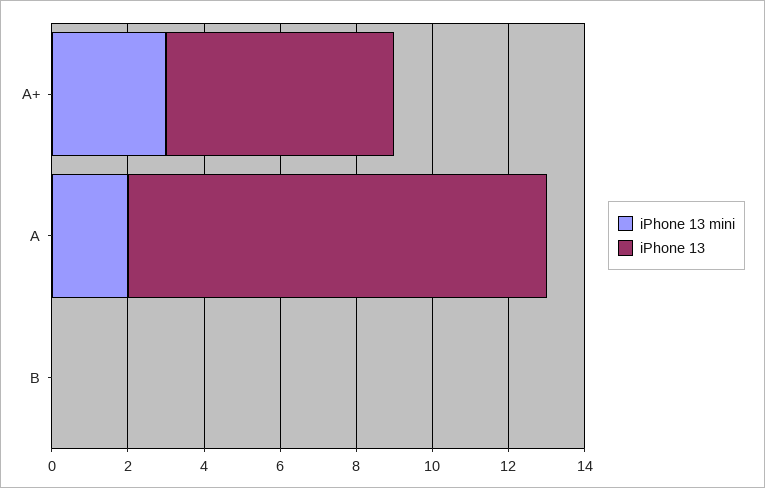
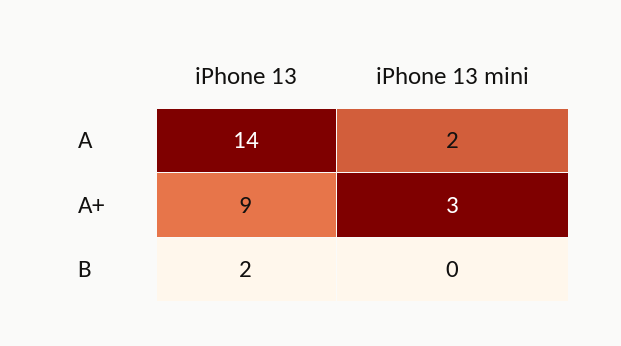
iPhone 13, A+: 6 -> 9
iPhone 13, A: 11 -> 14
iPhone 13, B: 0 -> 2

